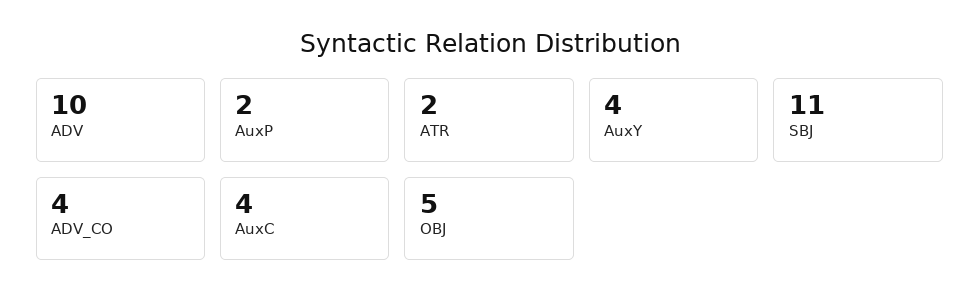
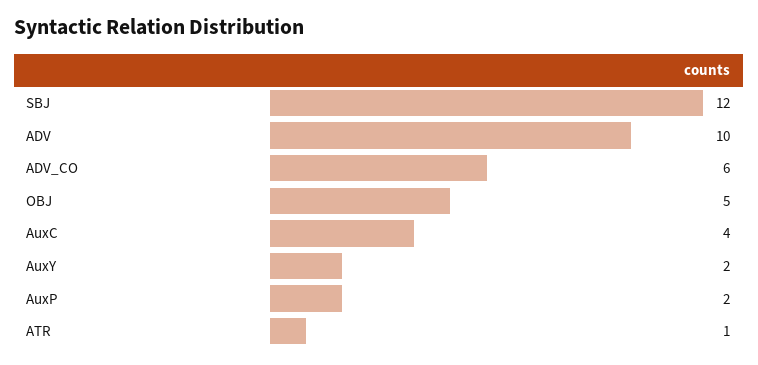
ATR: 2 -> 1
AuxY: 4 -> 2
SBJ: 11 -> 12
ADV_CO: 4 -> 6

